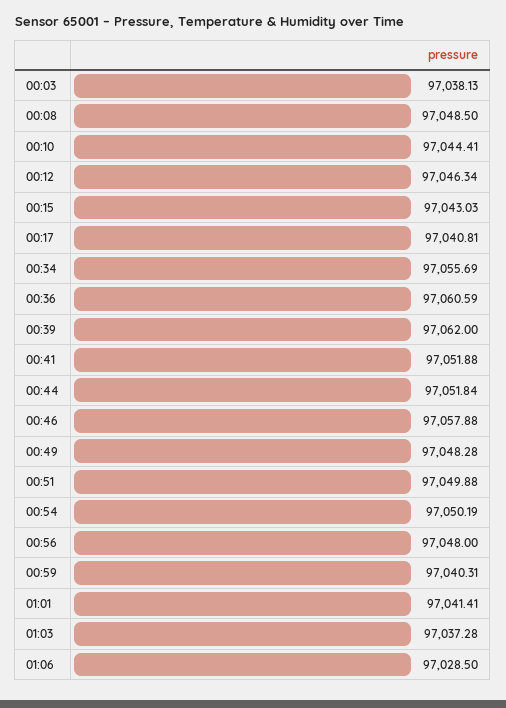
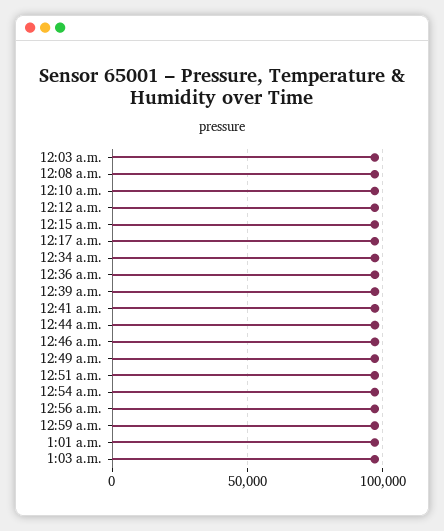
01:06: 97028.5 -> none

